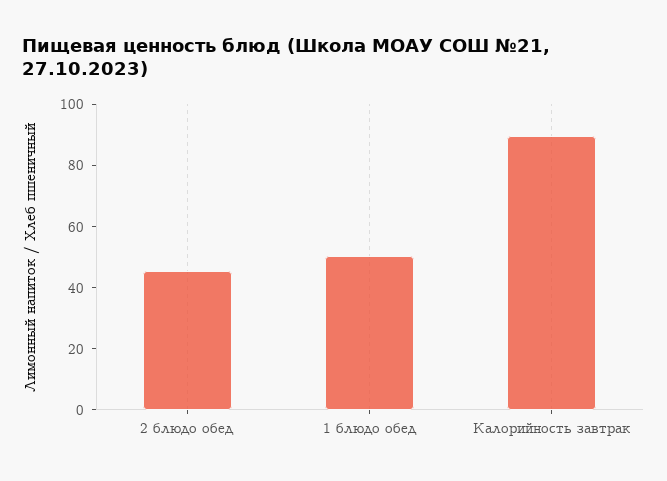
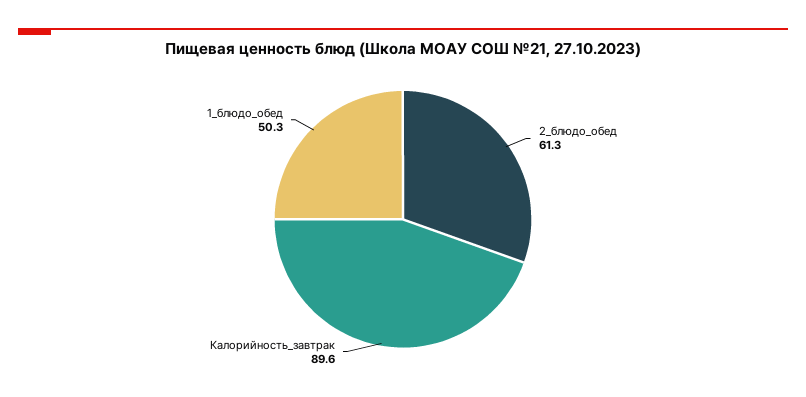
2 блюдо обед: 45 -> 61.3

